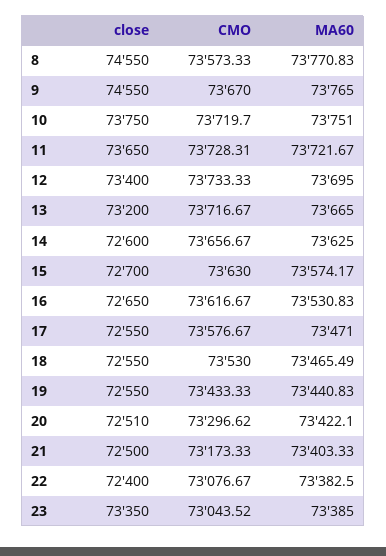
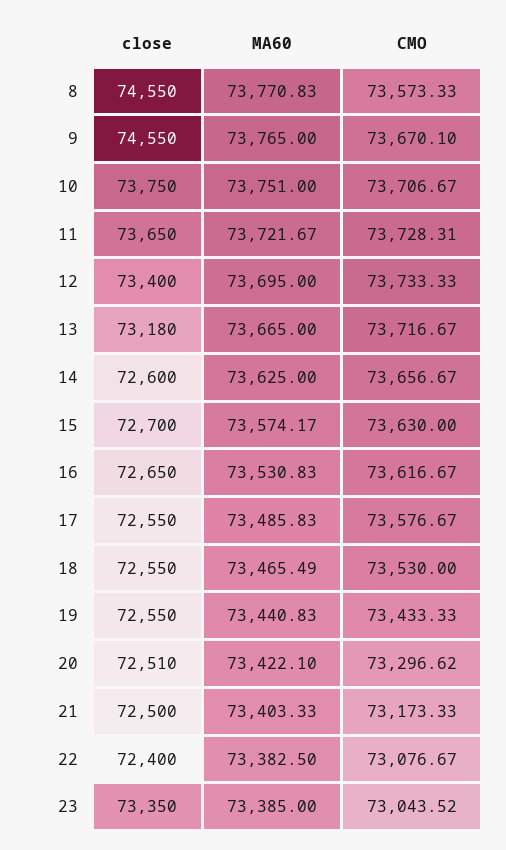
CMO, 9: 73670 -> 73670.1
CMO, 10: 73719.7 -> 73706.67
close, 13: 73200 -> 73180
MA60, 17: 73471 -> 73485.83

